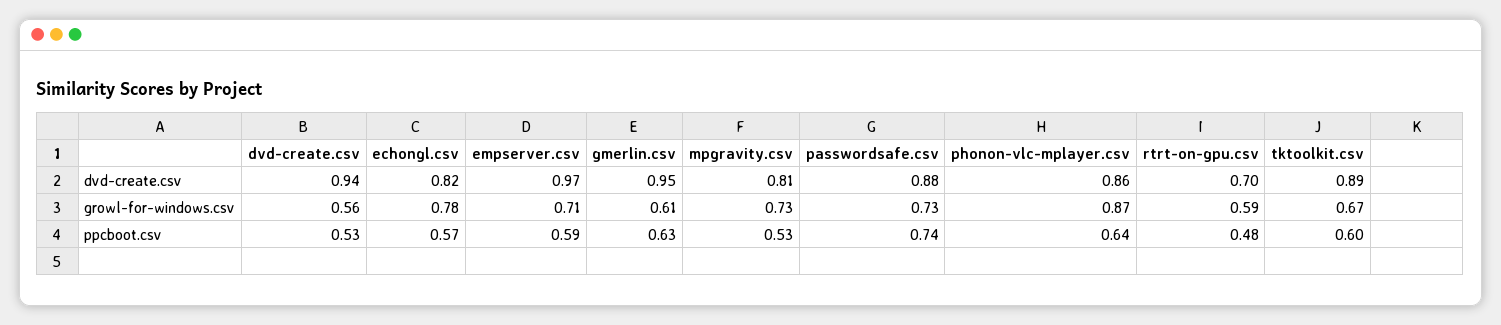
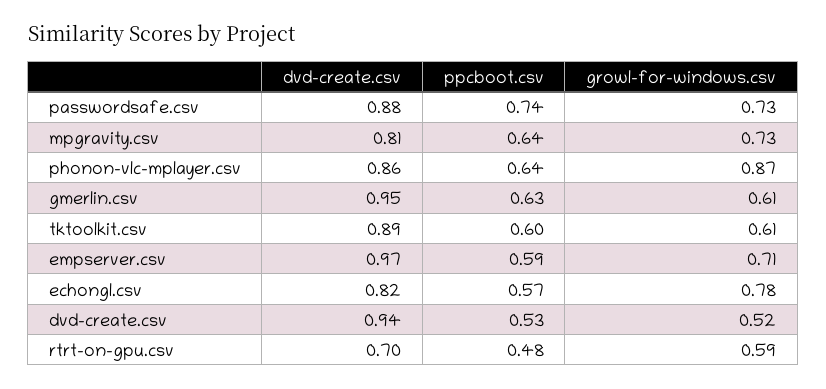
dvd-create.csv, growl-for-windows.csv: 0.56 -> 0.52
tktoolkit.csv, growl-for-windows.csv: 0.67 -> 0.61
mpgravity.csv, ppcboot.csv: 0.53 -> 0.64

